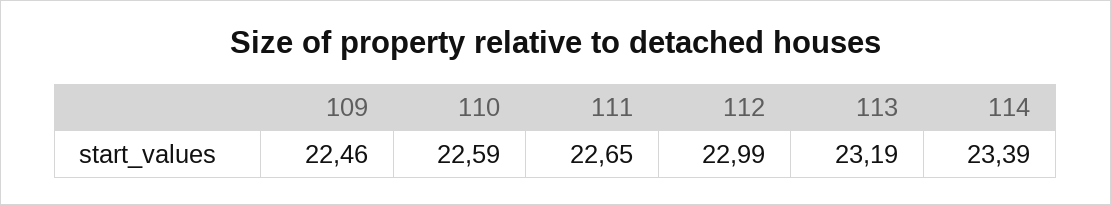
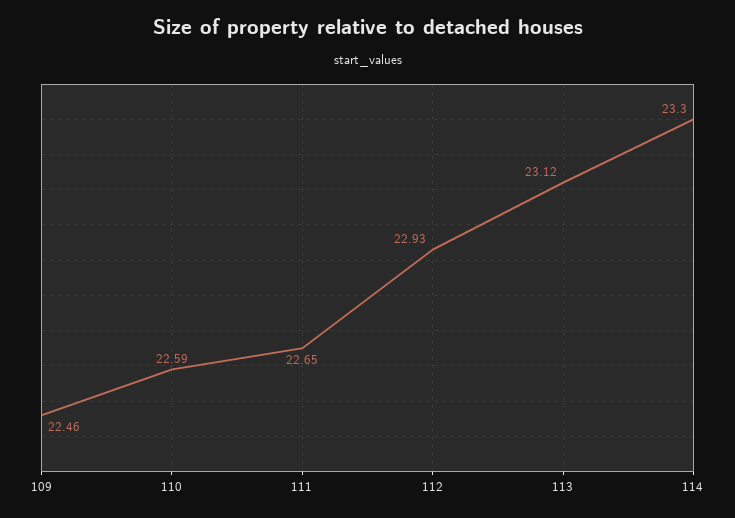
112: 22.99 -> 22.93
113: 23.19 -> 23.12
114: 23.39 -> 23.3

